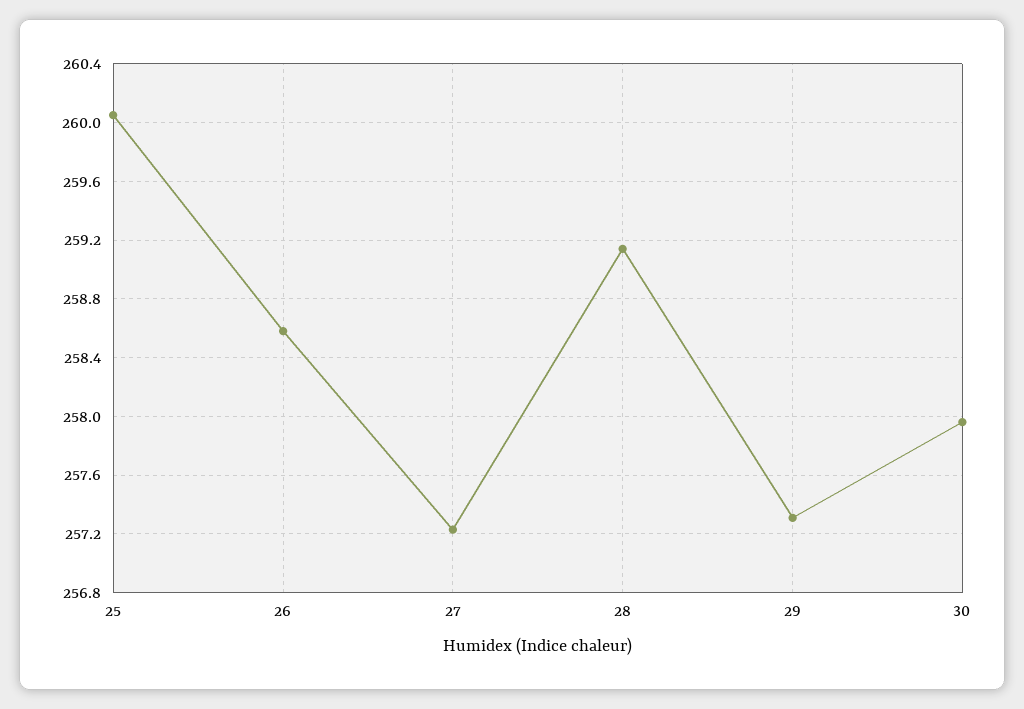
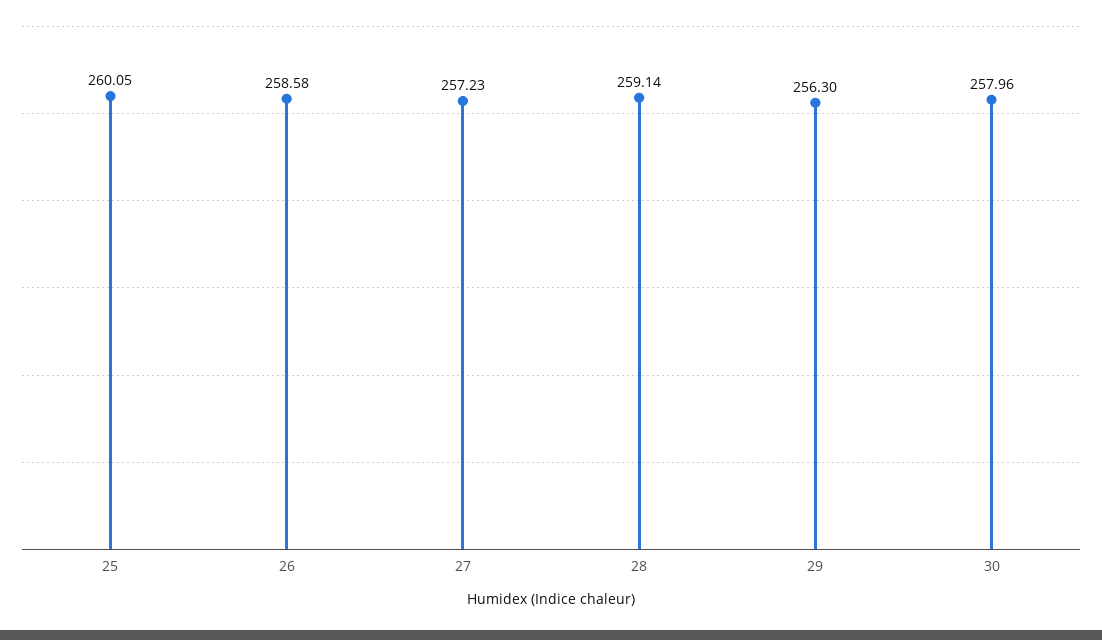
29: 257.3 -> 256.3

